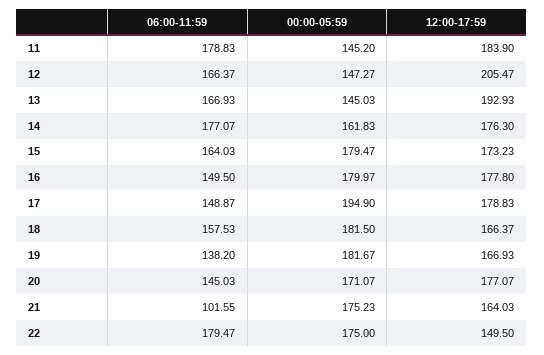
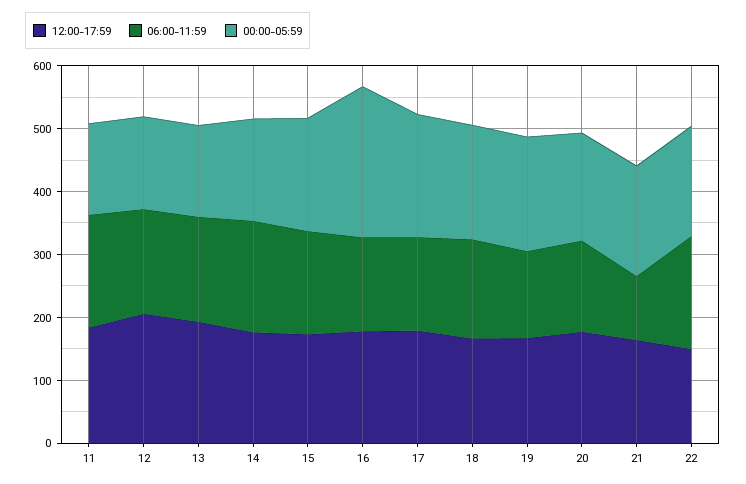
00:00-05:59, 16: 179.97 -> 240

